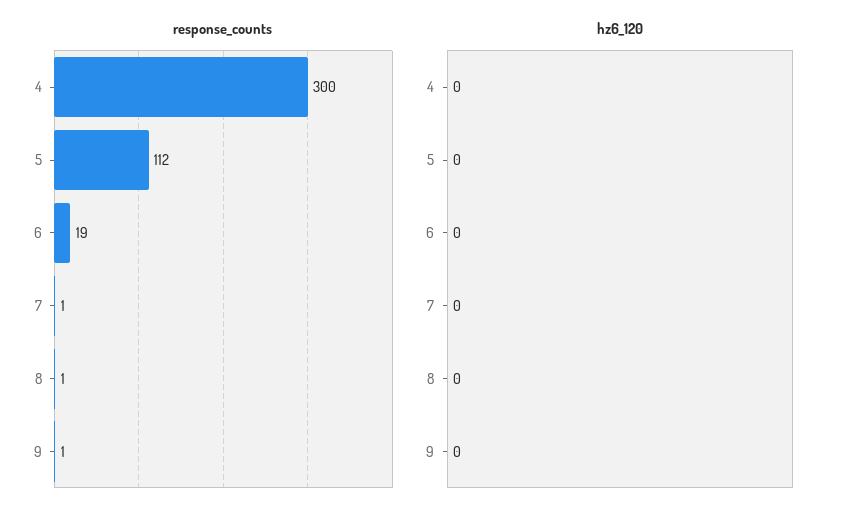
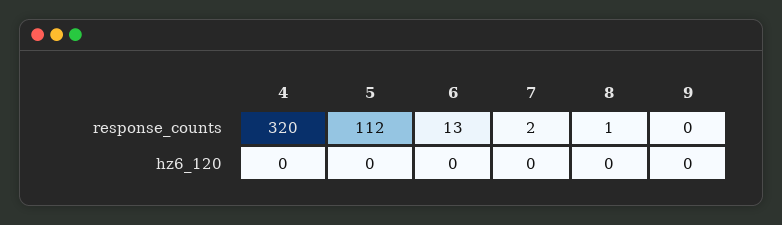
response_counts, 4: 300 -> 320
response_counts, 6: 19 -> 13
response_counts, 7: 1 -> 2
response_counts, 9: 1 -> 0

